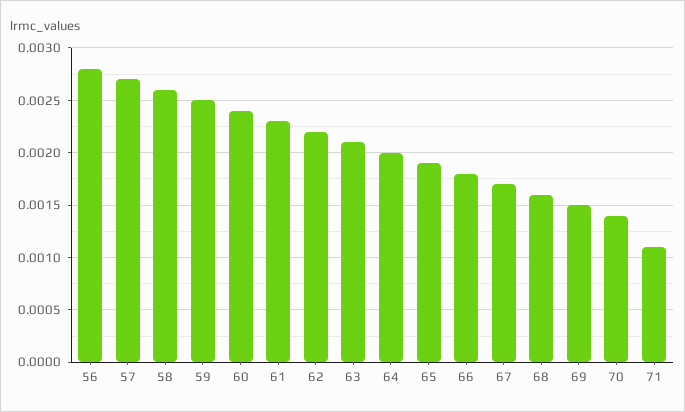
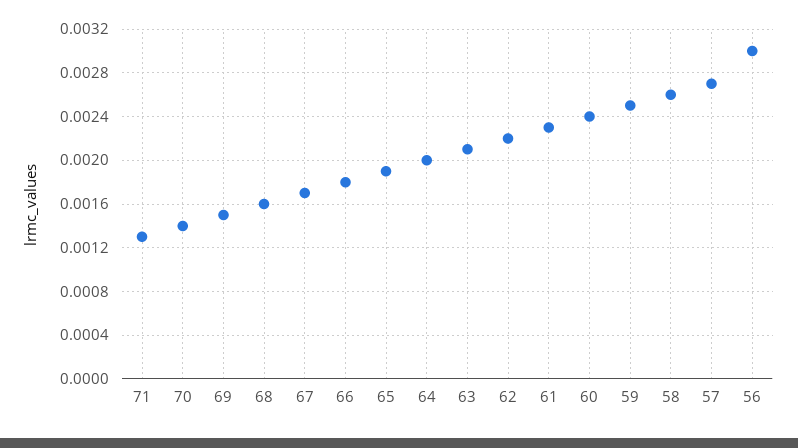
56: 0.0028 -> 0.003
71: 0.0011 -> 0.0013

